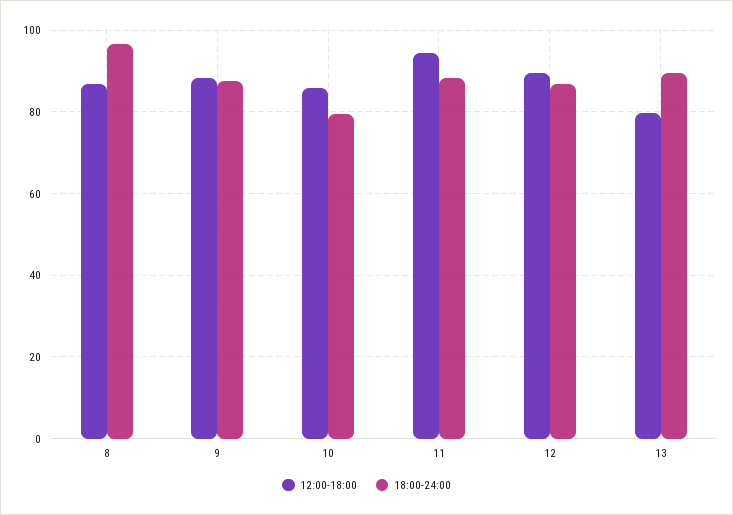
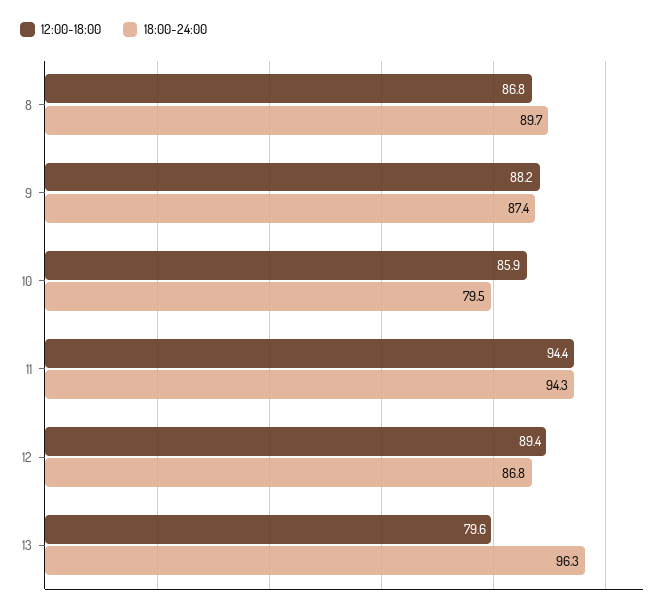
18:00-24:00, 8: 96 -> 89.7
18:00-24:00, 11: 88 -> 94.3
18:00-24:00, 13: 90 -> 96.3

